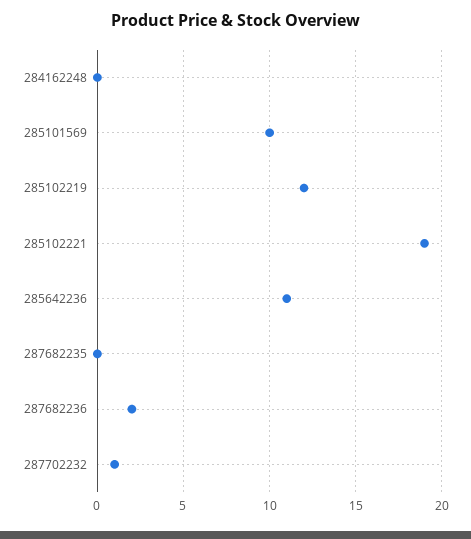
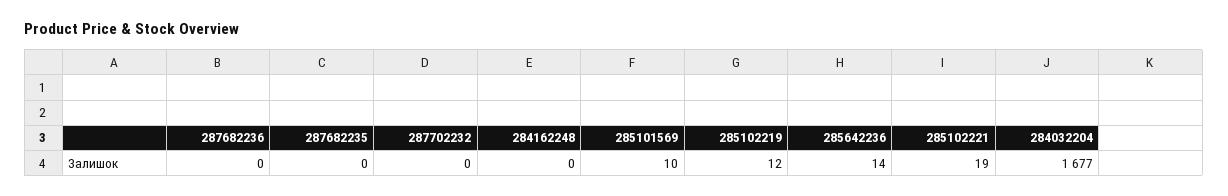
285642236: 11 -> 14
287682236: 2 -> 0
287702232: 1 -> 0
284032204: none -> 1677

